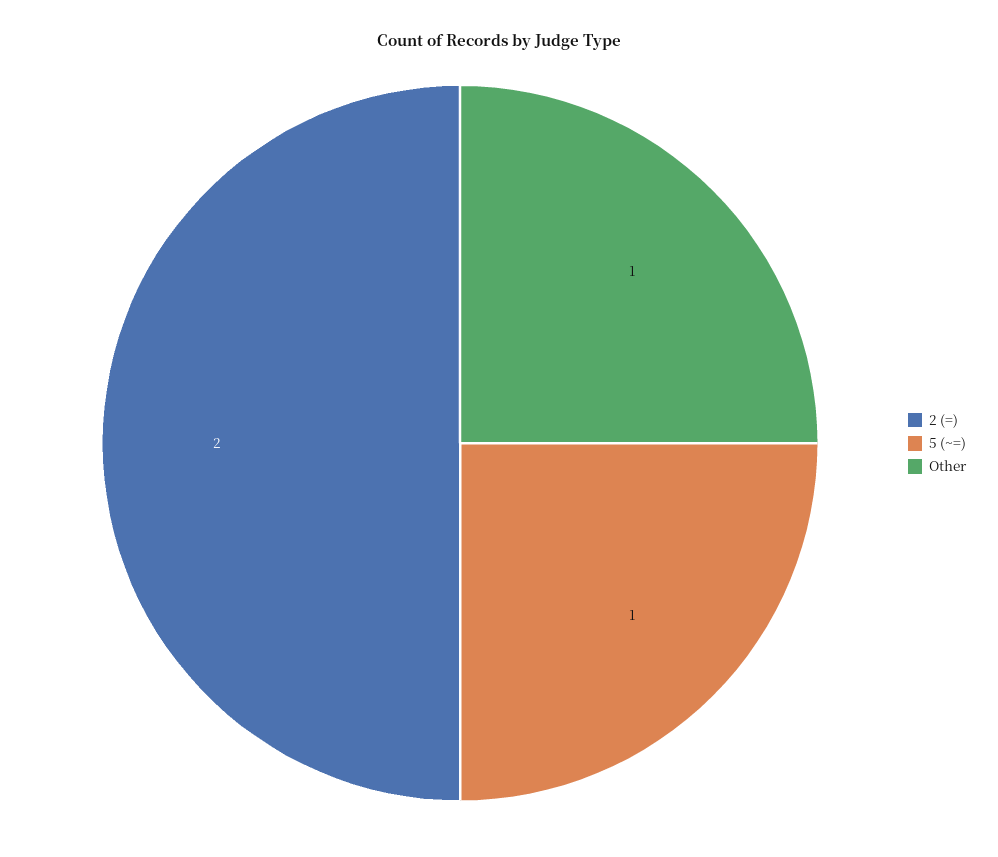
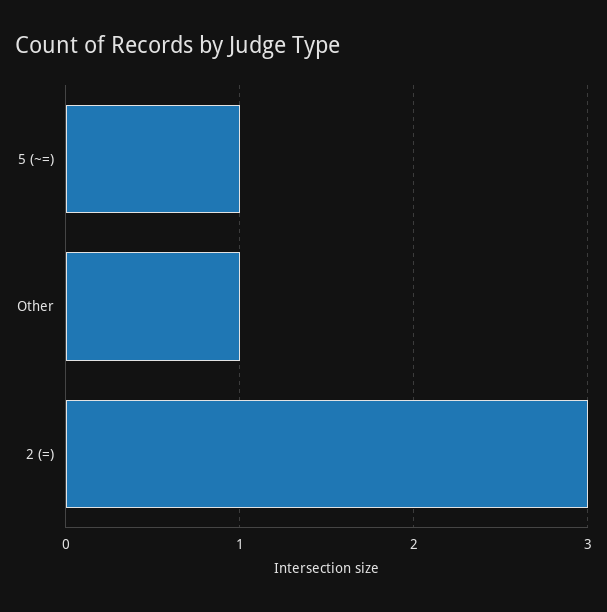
2 (=): 2 -> 3

